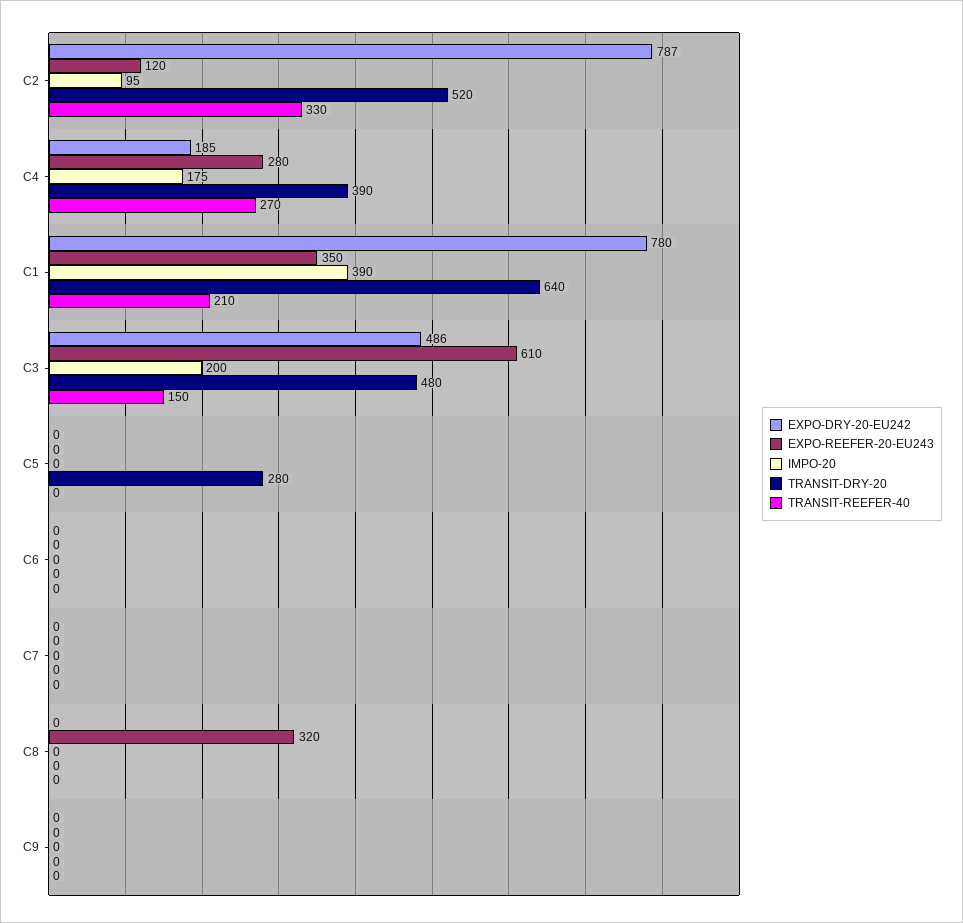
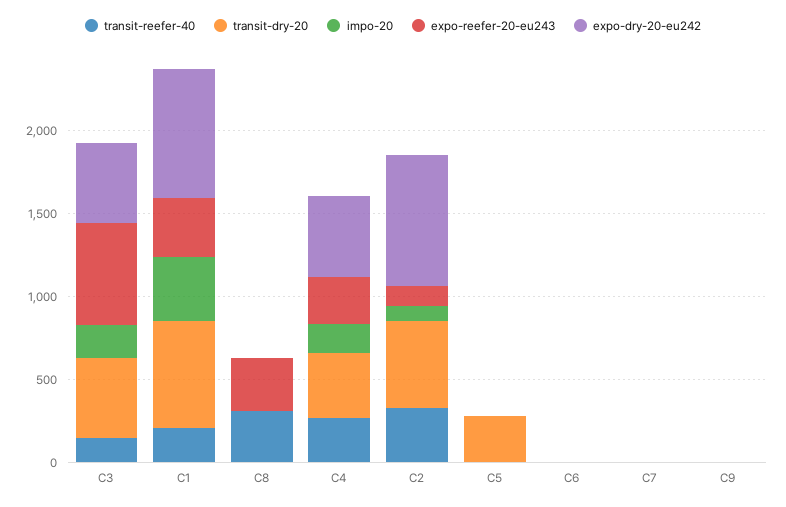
EXPO-DRY-20-EU242, C4: 185 -> 500
TRANSIT-REEFER-40, C8: 0 -> 300

